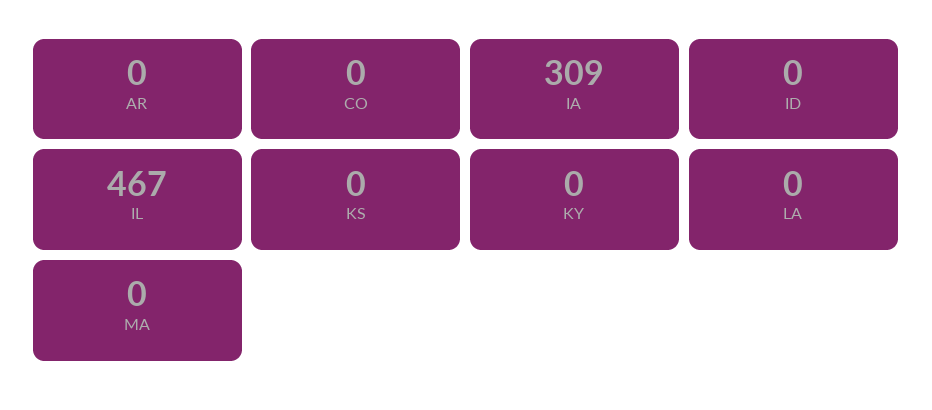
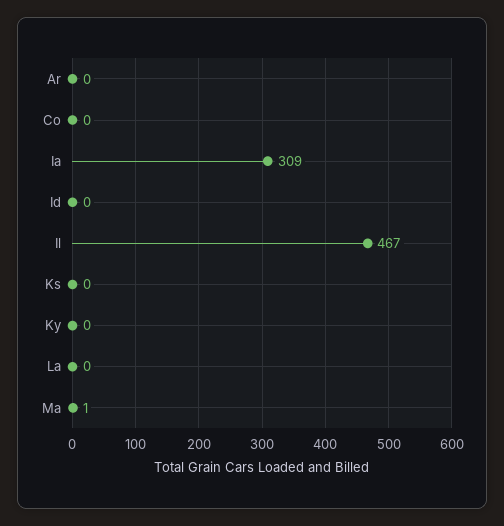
MA: 0 -> 1

